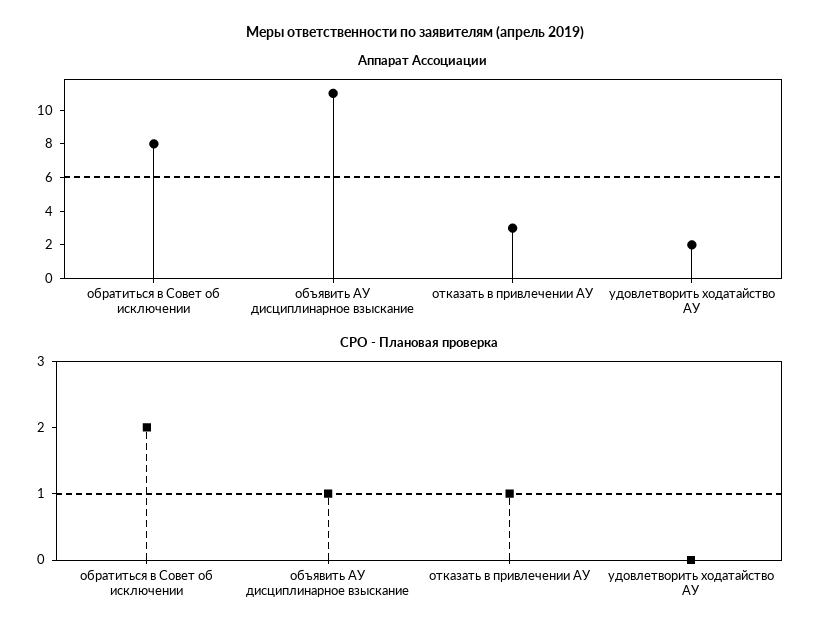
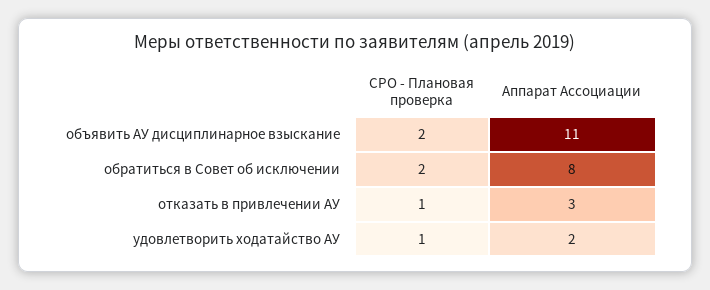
СРО - Плановая проверка, объявить АУ дисциплинарное взыскание: 1 -> 2
СРО - Плановая проверка, удовлетворить ходатайство АУ: 0 -> 1

